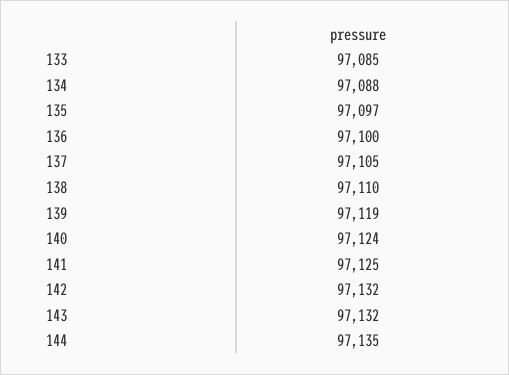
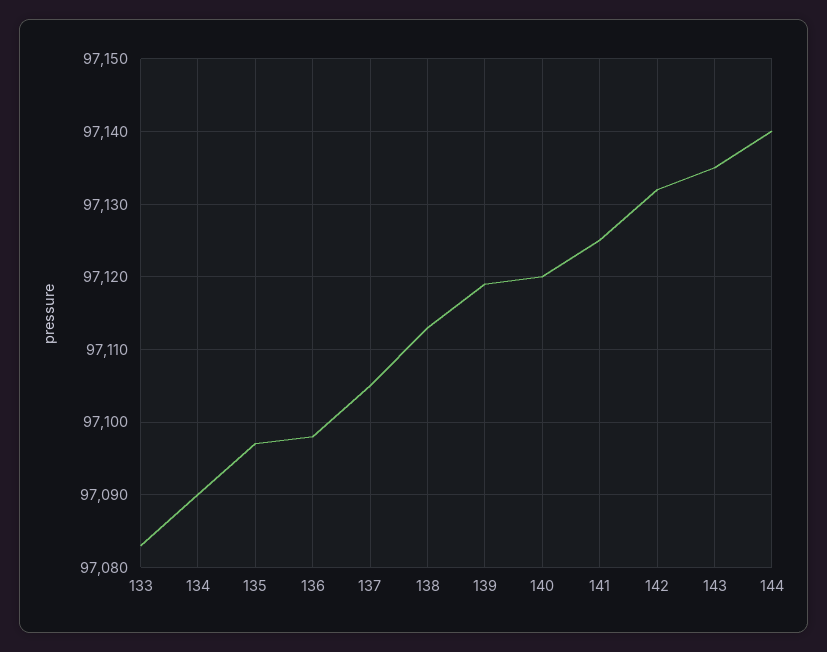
133: 97085 -> 97083
134: 97088 -> 97090
136: 97100 -> 97098
138: 97110 -> 97113
140: 97124 -> 97120
143: 97132 -> 97135
144: 97135 -> 97140

